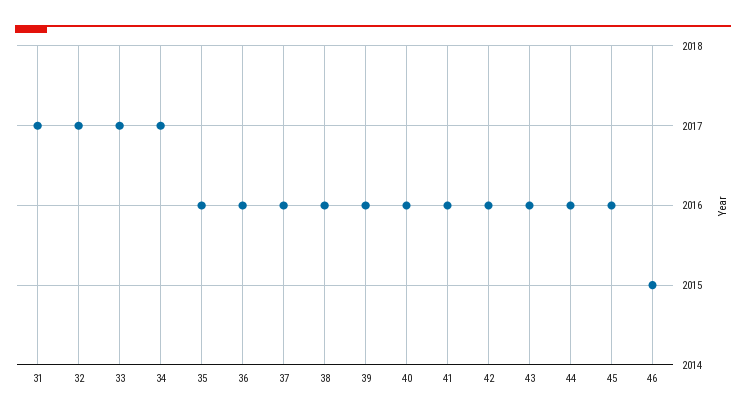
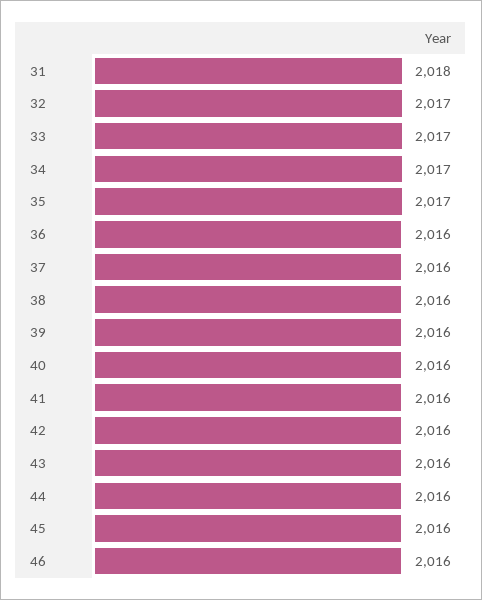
31: 2017 -> 2018
35: 2016 -> 2017
46: 2015 -> 2016

